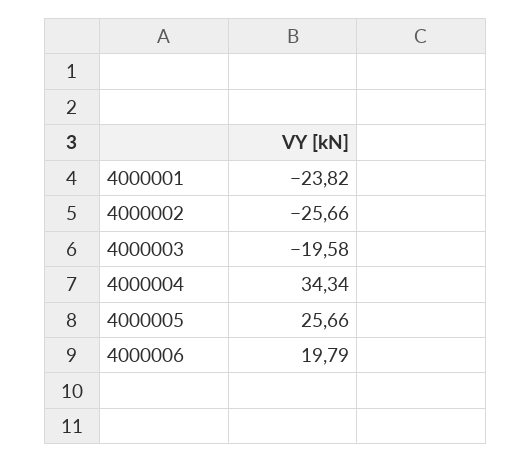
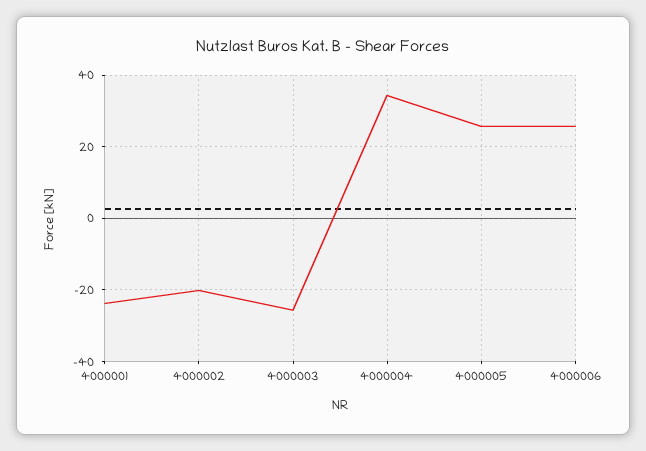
4000002: -25.66 -> -20
4000003: -19.58 -> -26
4000006: 19.79 -> 26

